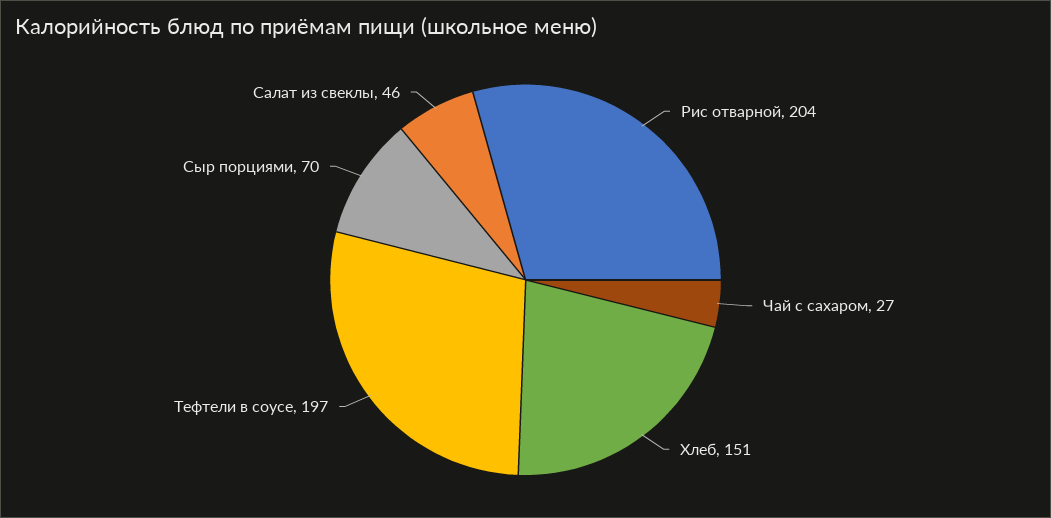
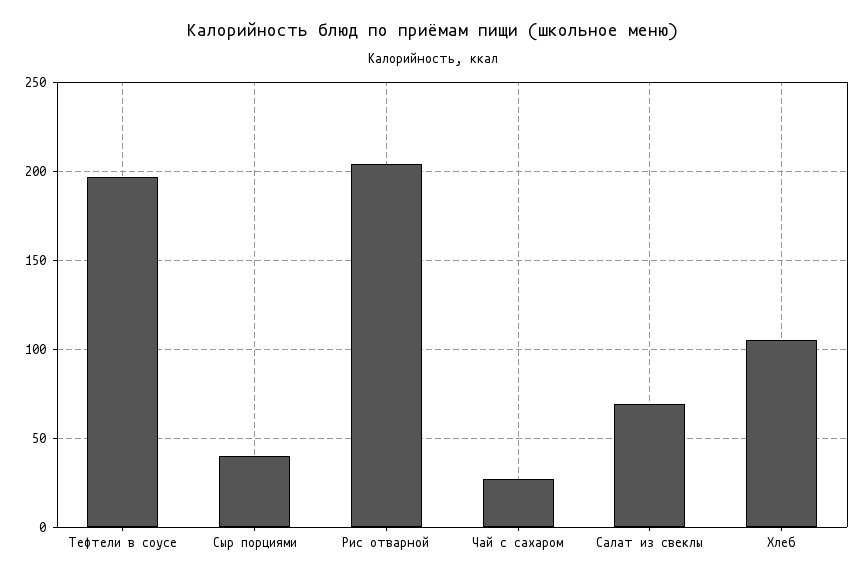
Хлеб: 151 -> 105
Сыр порциями: 70 -> 40
Салат из свеклы: 46 -> 70

